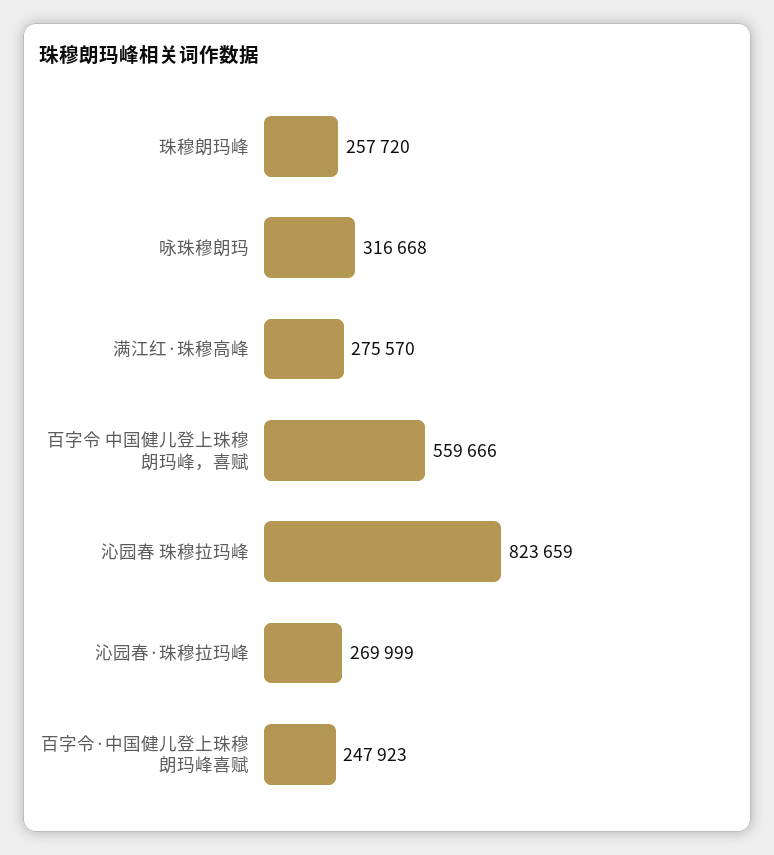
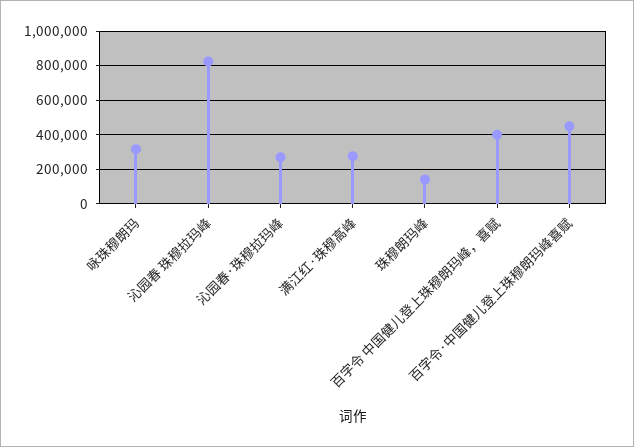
珠穆朗玛峰: 257720 -> 150000
百字令 中国健儿登上珠穆朗玛峰，喜赋: 559666 -> 400000
百字令·中国健儿登上珠穆朗玛峰喜赋: 247923 -> 450000

